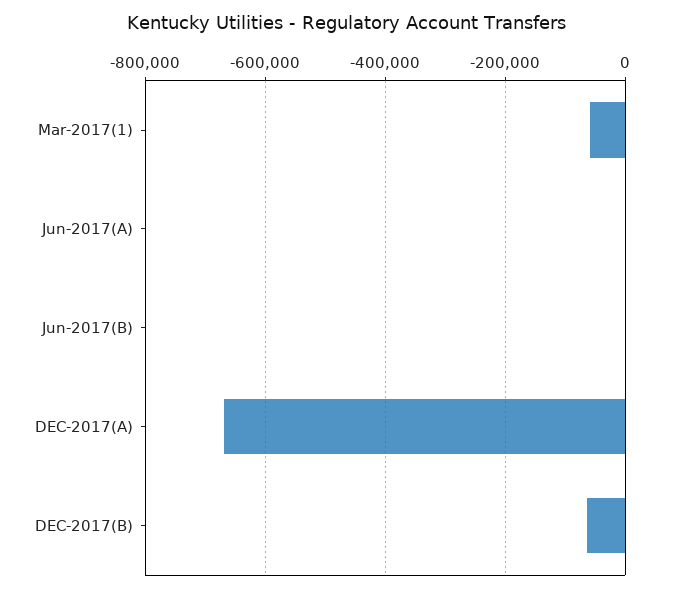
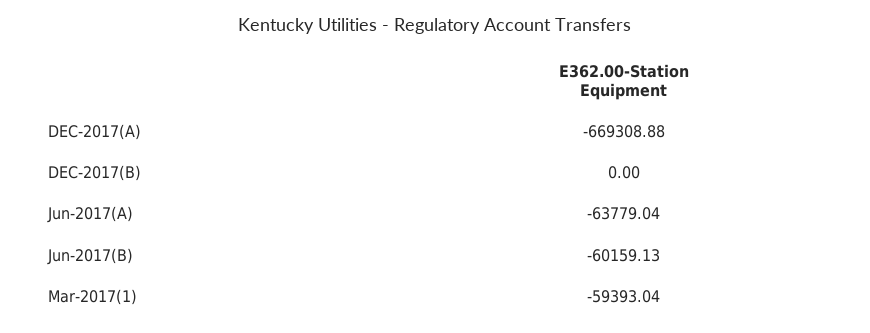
Jun-2017(A): 0 -> -63779.04
Jun-2017(B): 0 -> -60159.13
DEC-2017(B): -60000 -> 0

